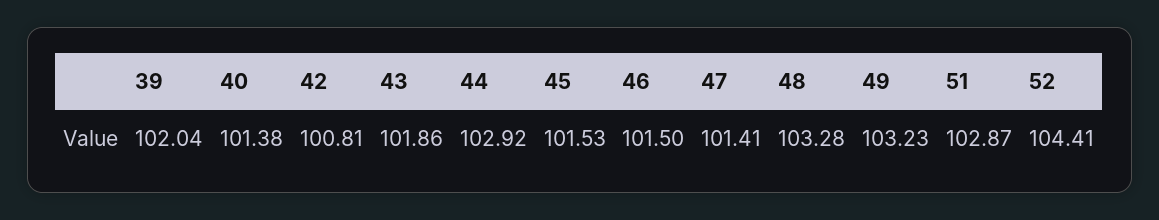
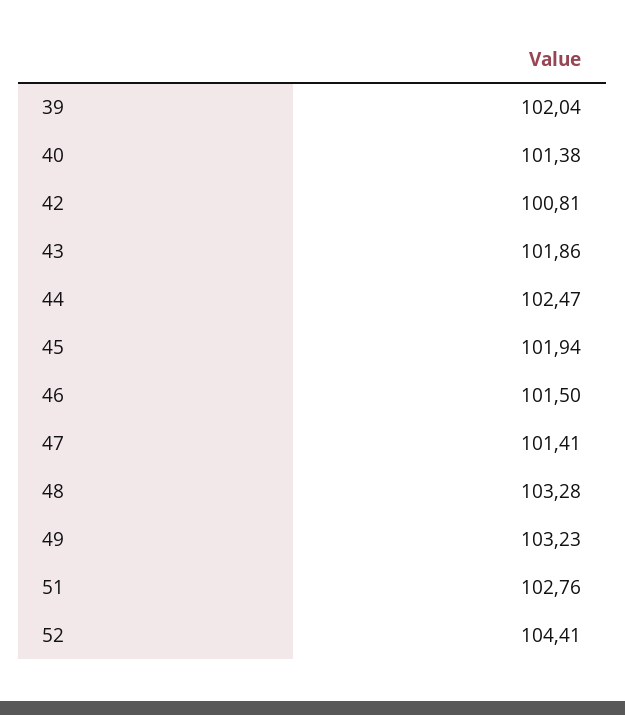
44: 102.92 -> 102.47
45: 101.53 -> 101.94
51: 102.87 -> 102.76

